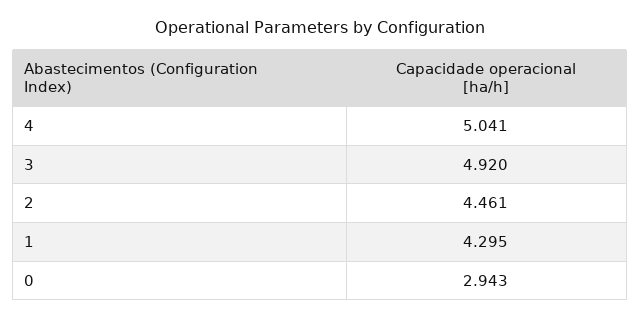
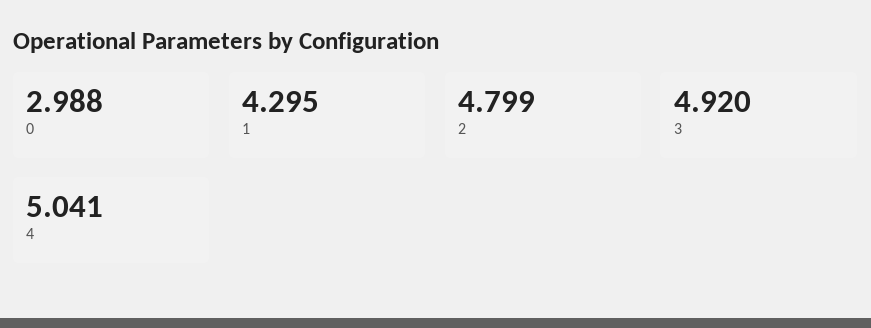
2: 4.461 -> 4.799
0: 2.943 -> 2.988

